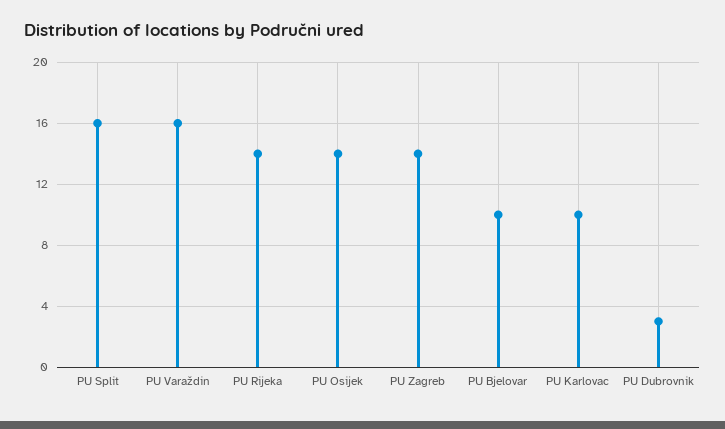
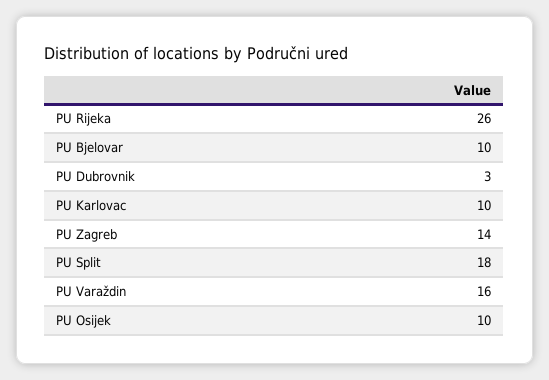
PU Split: 16 -> 18
PU Rijeka: 14 -> 26
PU Osijek: 14 -> 10

